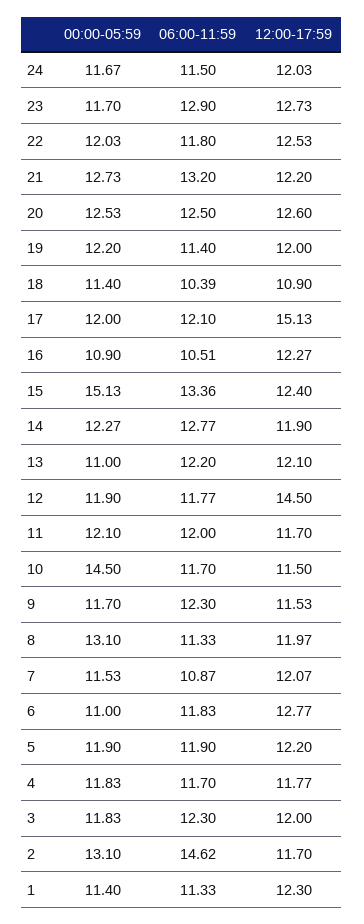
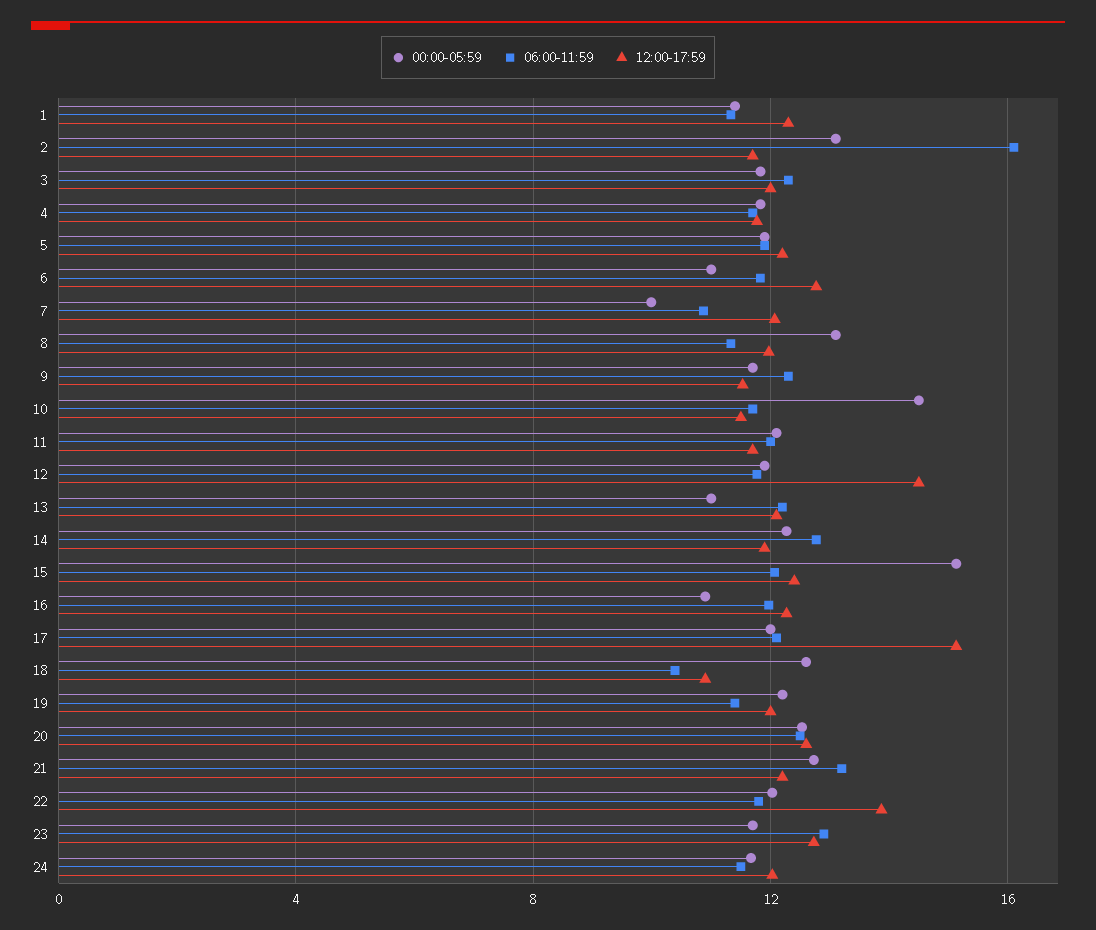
12:00-17:59, 22: 12.53 -> 14
00:00-05:59, 18: 11.4 -> 12.5
06:00-11:59, 16: 10.51 -> 12
06:00-11:59, 15: 13.36 -> 12
00:00-05:59, 7: 11.53 -> 10
06:00-11:59, 2: 14.62 -> 16

